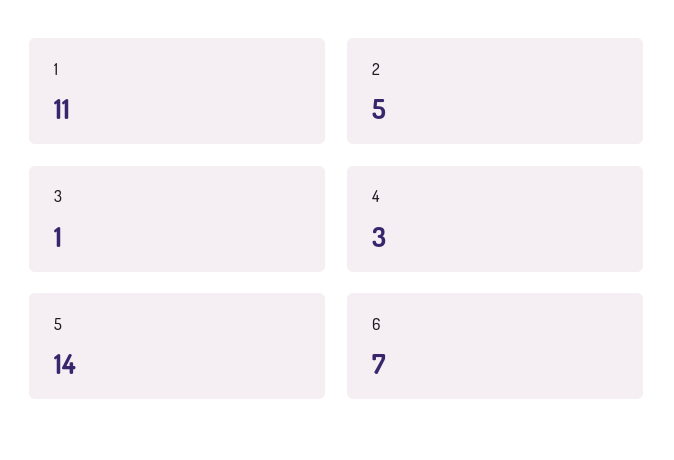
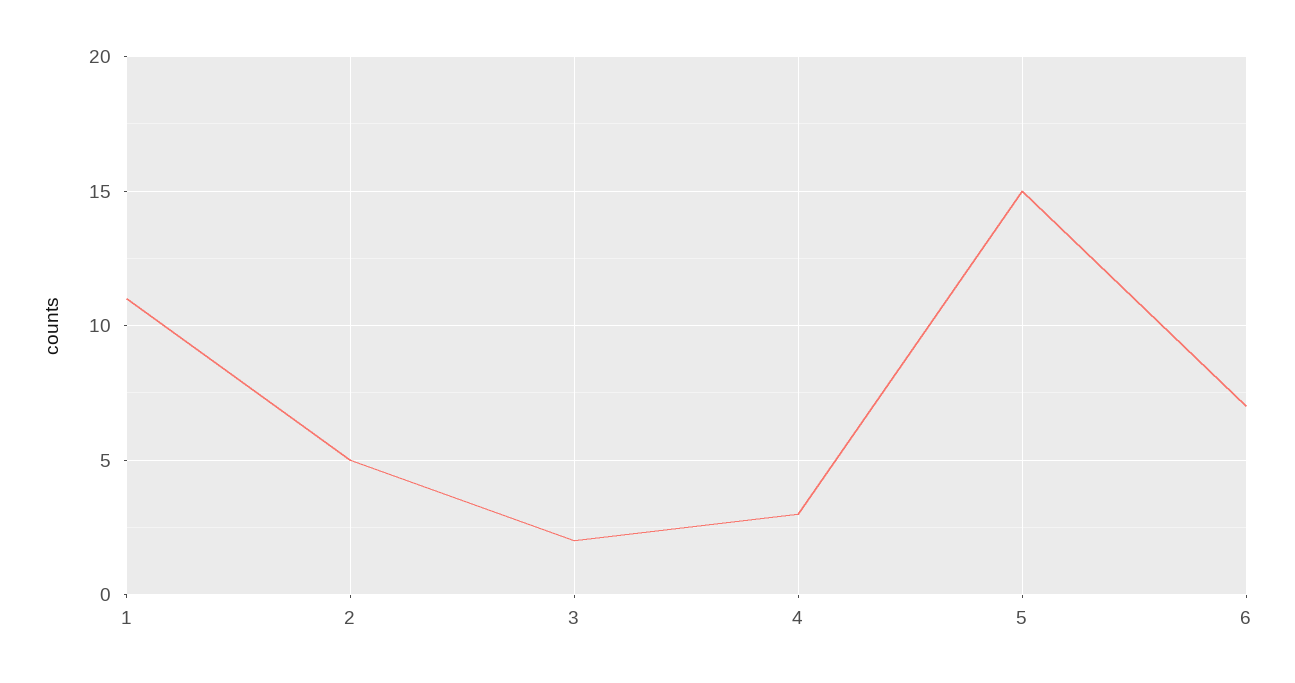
3: 1 -> 2
5: 14 -> 15

